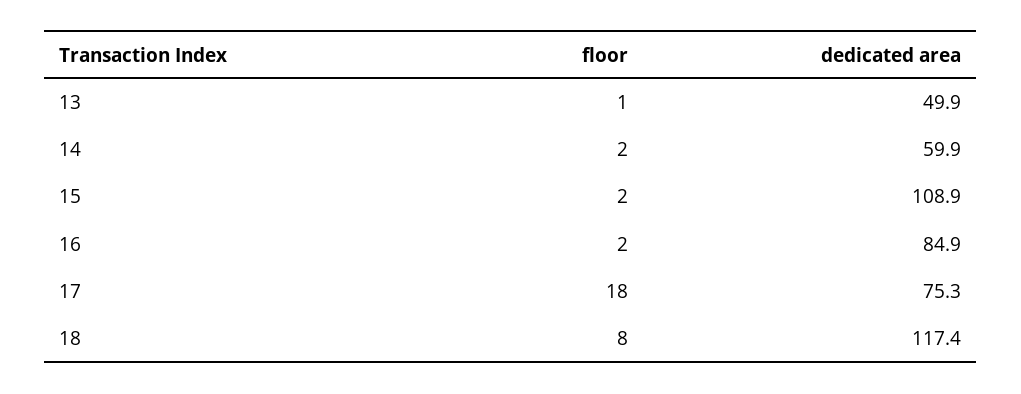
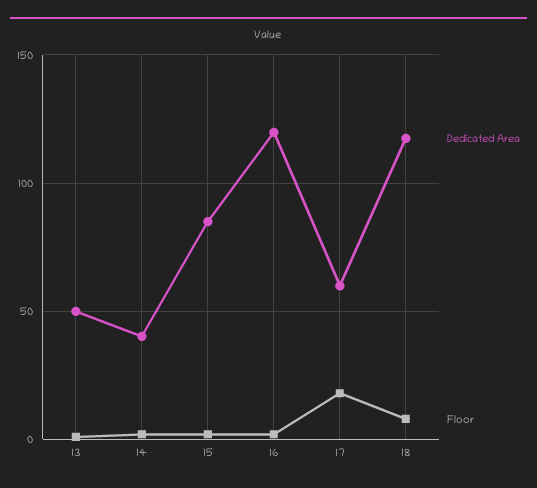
dedicated area, 14: 59.9 -> 40
dedicated area, 15: 108.9 -> 85
dedicated area, 16: 84.9 -> 120
dedicated area, 17: 75.3 -> 60

